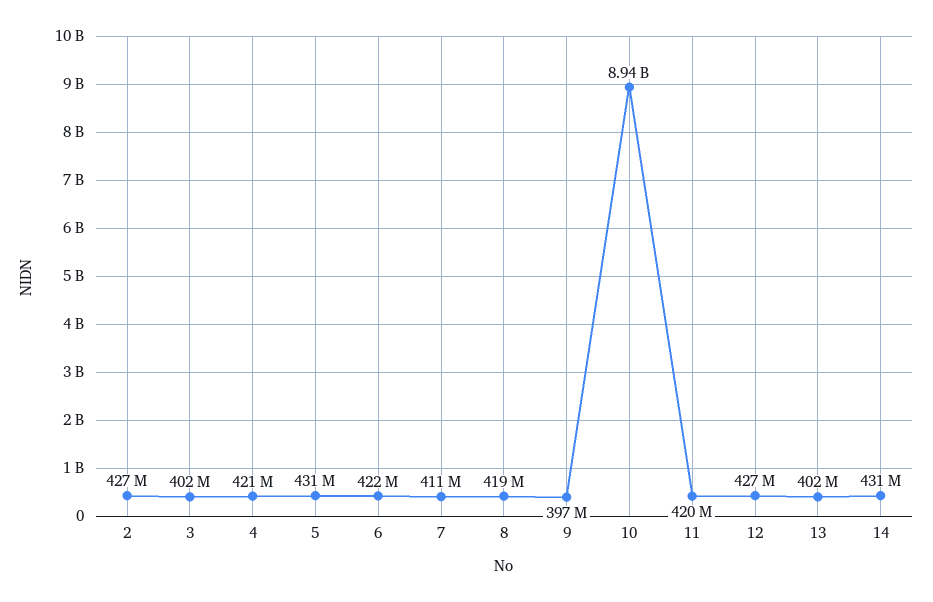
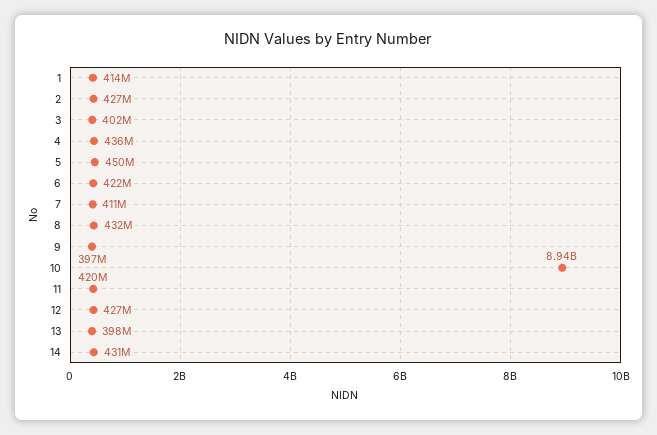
4: 421000000 -> 436000000
5: 431000000 -> 450000000
8: 419000000 -> 432000000
13: 402000000 -> 398000000
1: none -> 414000000

